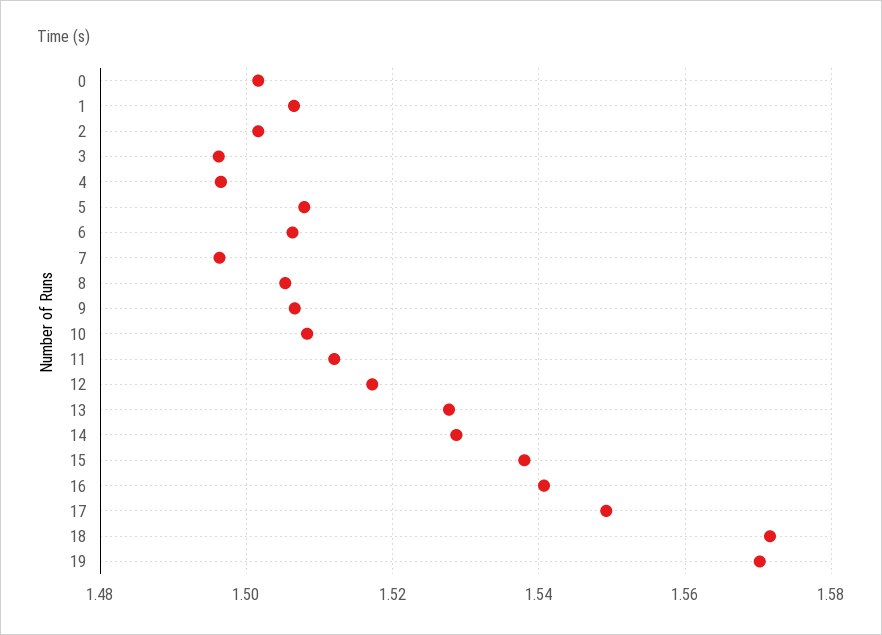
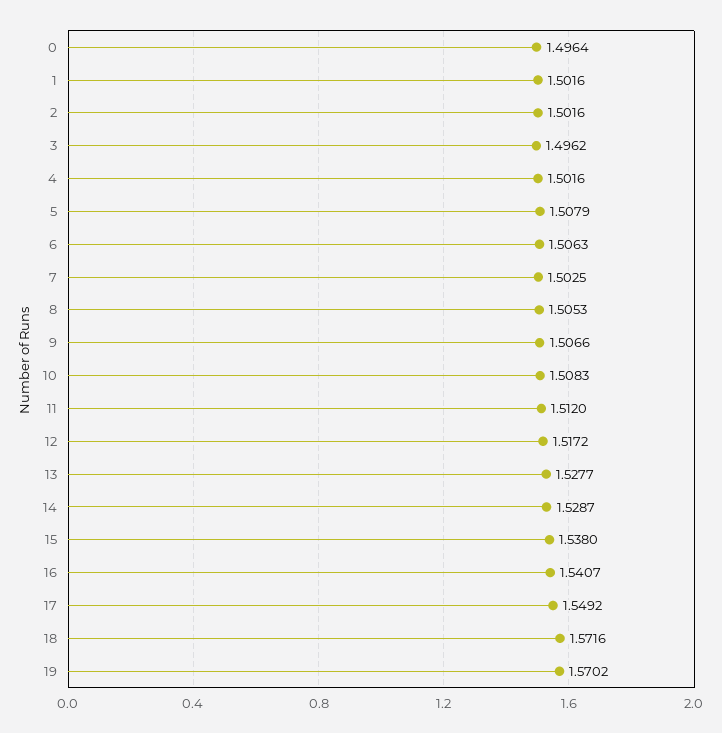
0: 1.502 -> 1.4964
1: 1.506 -> 1.5016
4: 1.496 -> 1.5016
7: 1.496 -> 1.5025

